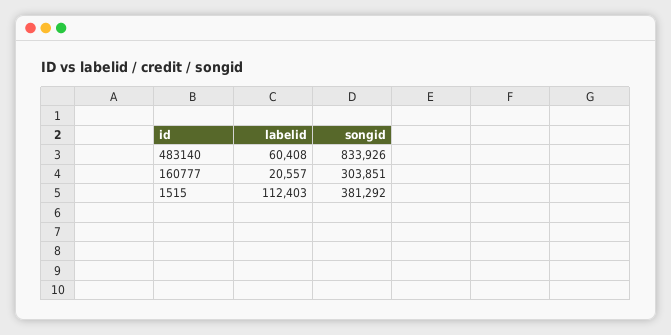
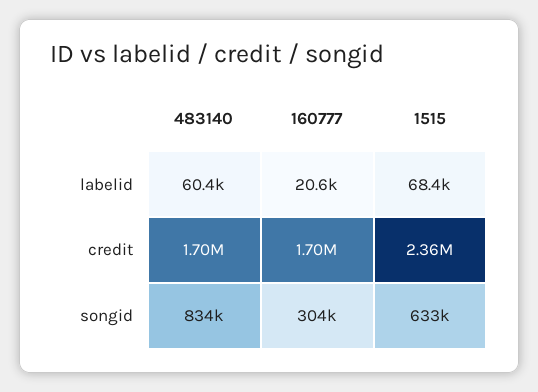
labelid, 1515: 112403 -> 68400
songid, 1515: 381292 -> 633000
credit, 483140: none -> 1700000
credit, 160777: none -> 1700000
credit, 1515: none -> 2360000

